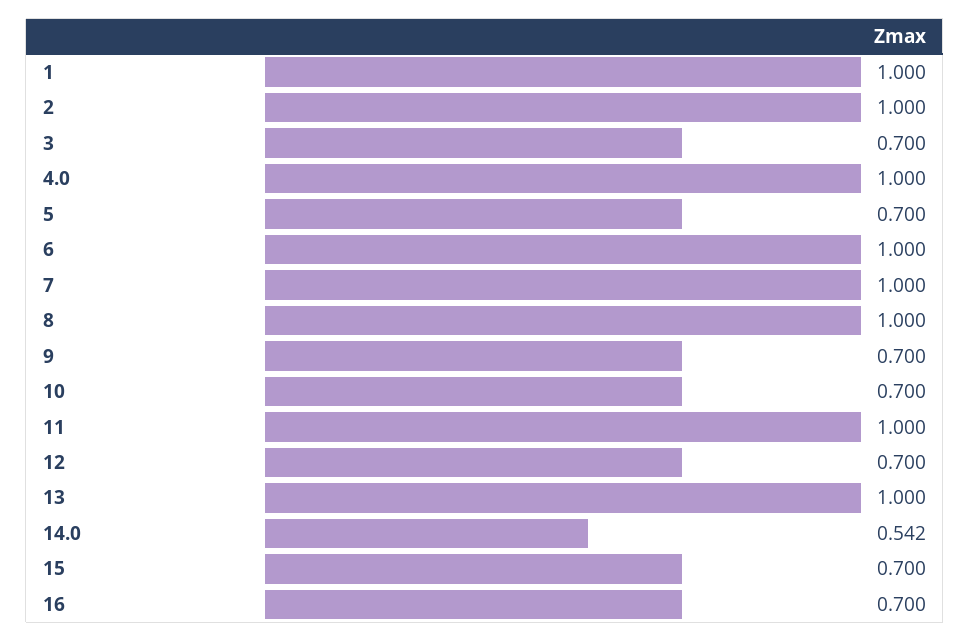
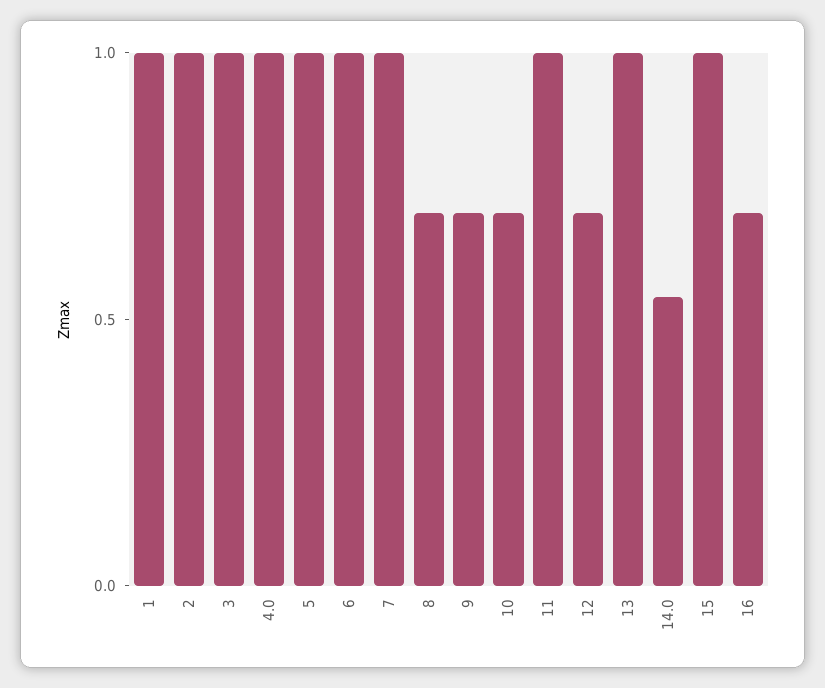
3: 0.7 -> 1
5: 0.7 -> 1
8: 1 -> 0.7
15: 0.7 -> 1

